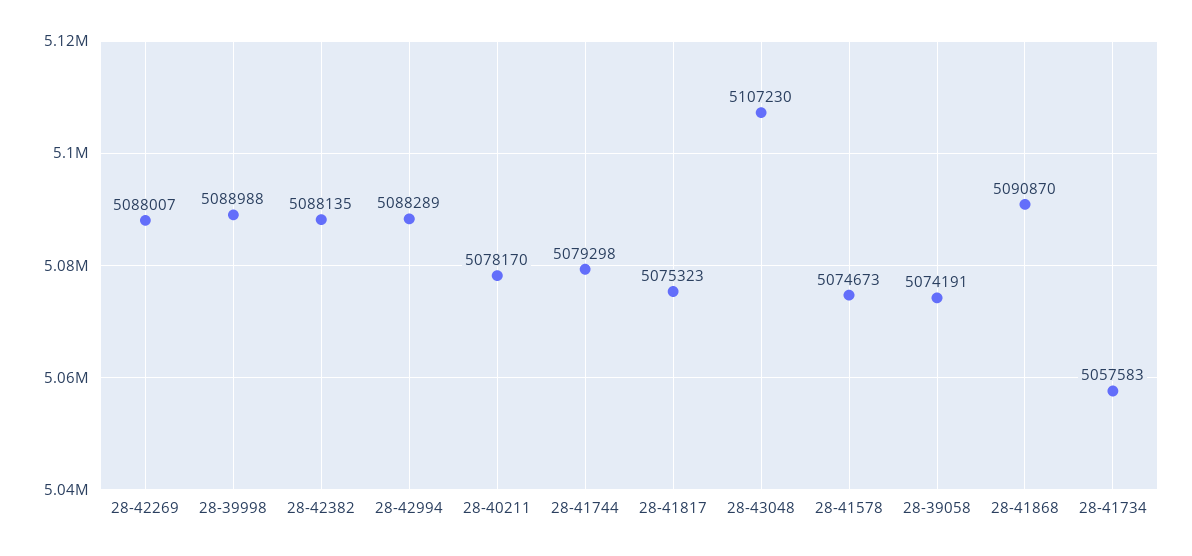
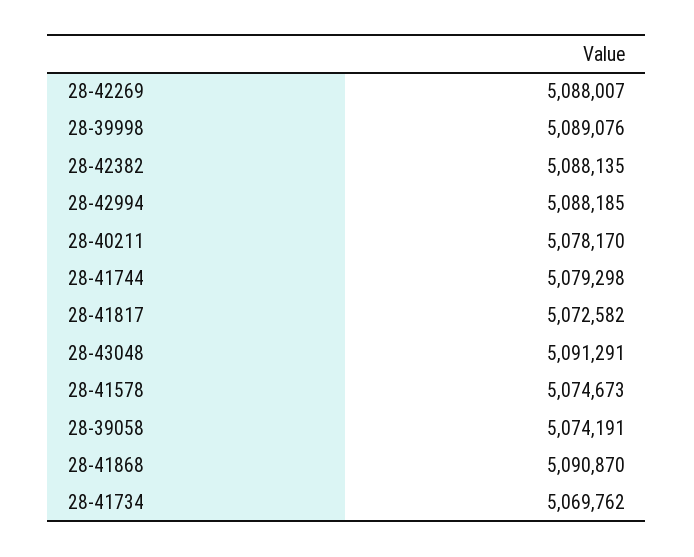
28-39998: 5088988 -> 5089076
28-42994: 5088289 -> 5088185
28-41817: 5075323 -> 5072582
28-43048: 5107230 -> 5091291
28-41734: 5057583 -> 5069762

